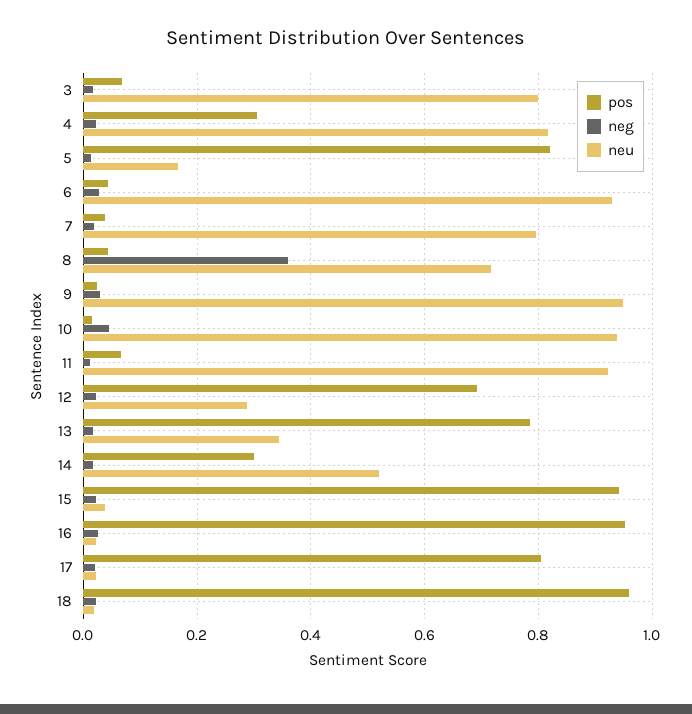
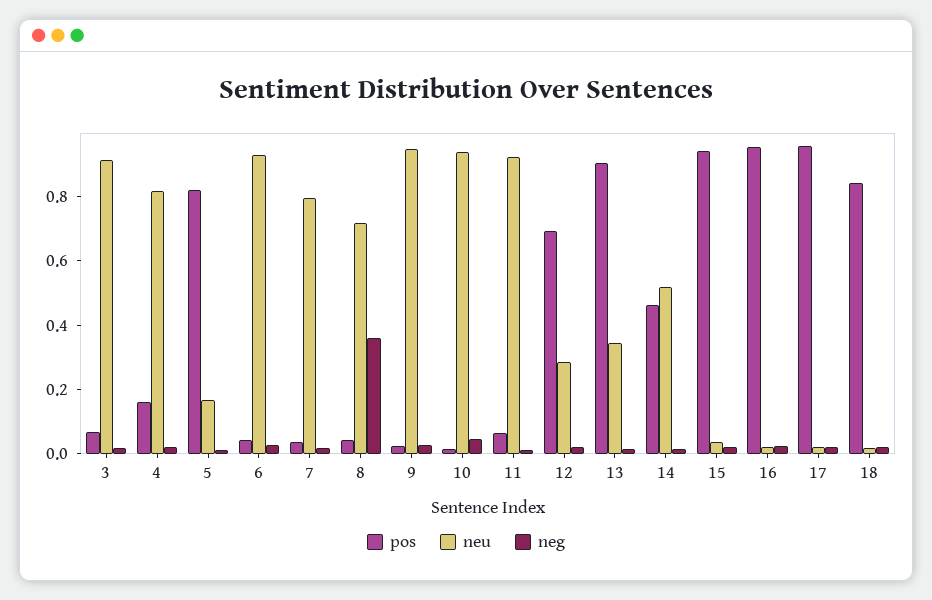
neu, 3: 0.8 -> 0.9
pos, 4: 0.3 -> 0.15
pos, 13: 0.78 -> 0.9
pos, 14: 0.3 -> 0.45
pos, 17: 0.8 -> 0.95
pos, 18: 0.96 -> 0.85

